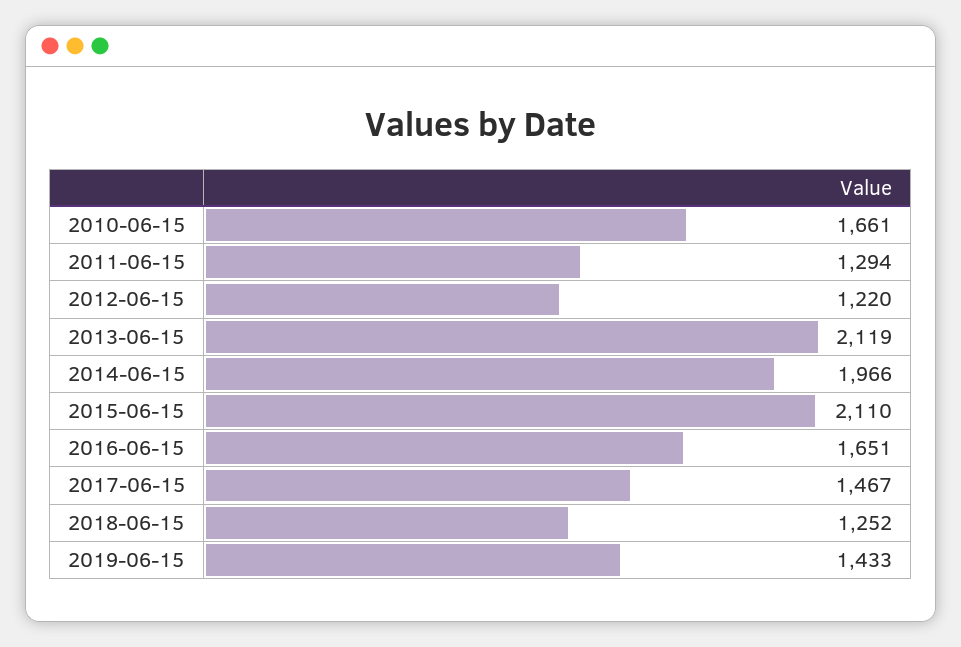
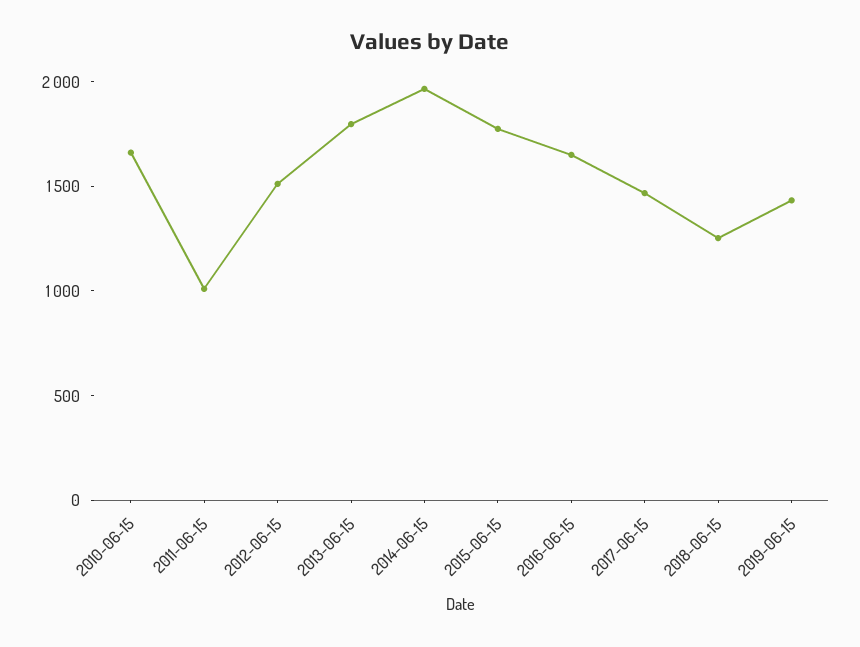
2011-06-15: 1294 -> 1000
2012-06-15: 1220 -> 1500
2013-06-15: 2119 -> 1800
2015-06-15: 2110 -> 1800

